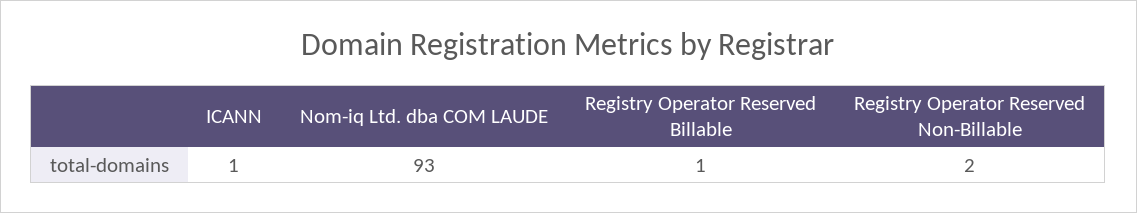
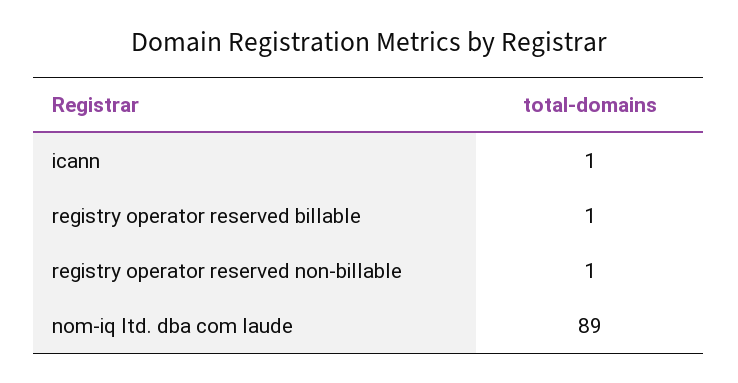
Nom-iq Ltd. dba COM LAUDE: 93 -> 89
Registry Operator Reserved Non-Billable: 2 -> 1

